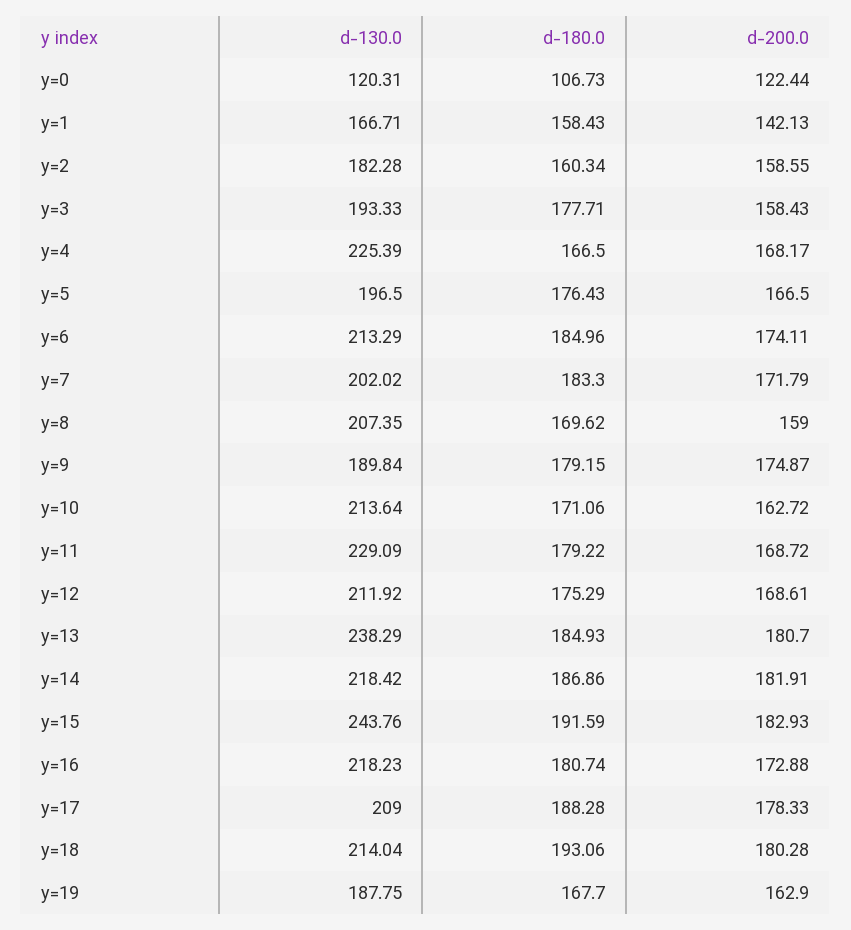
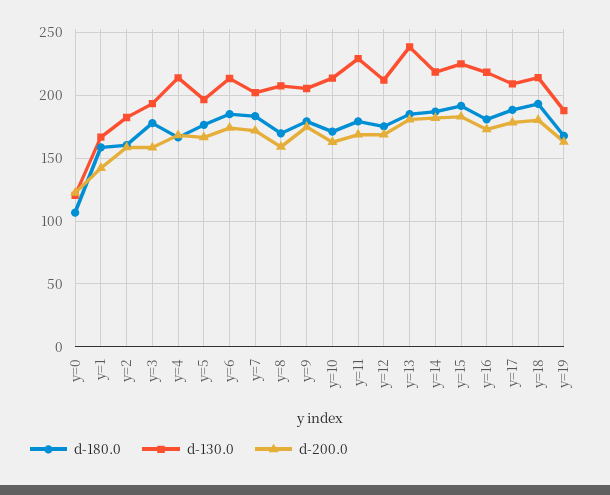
d-130.0, y=4: 225.39 -> 215
d-130.0, y=9: 189.84 -> 205
d-130.0, y=15: 243.76 -> 225

